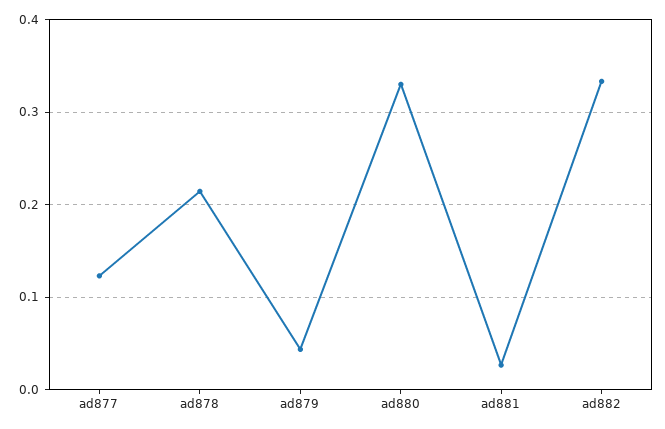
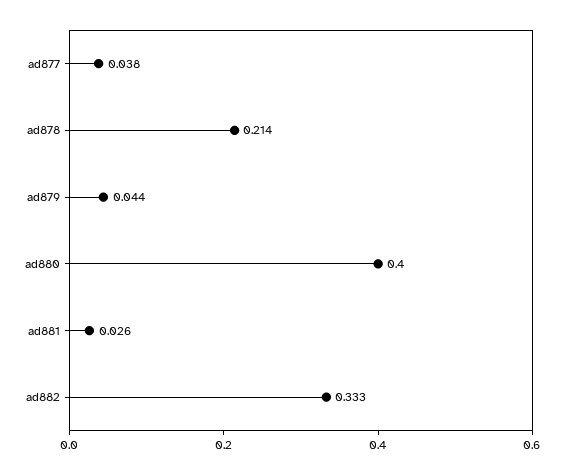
ad877: 0.12 -> 0.038
ad880: 0.33 -> 0.4

